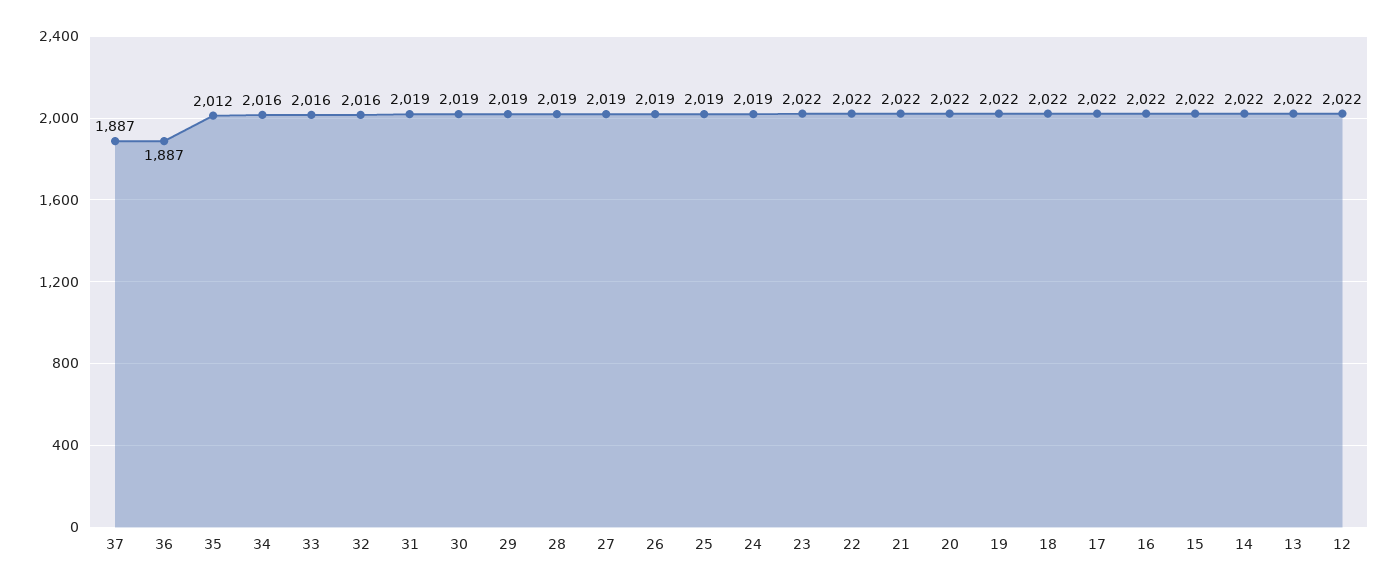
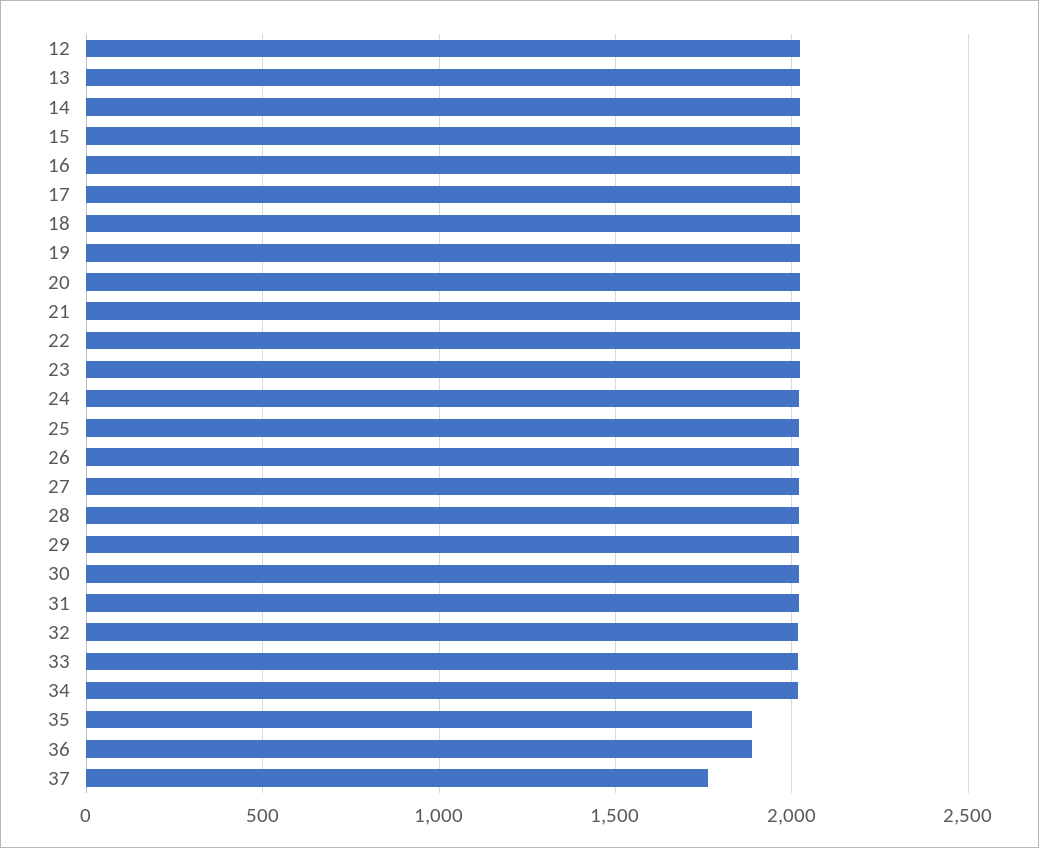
37: 1887 -> 1750
35: 2012 -> 1900

